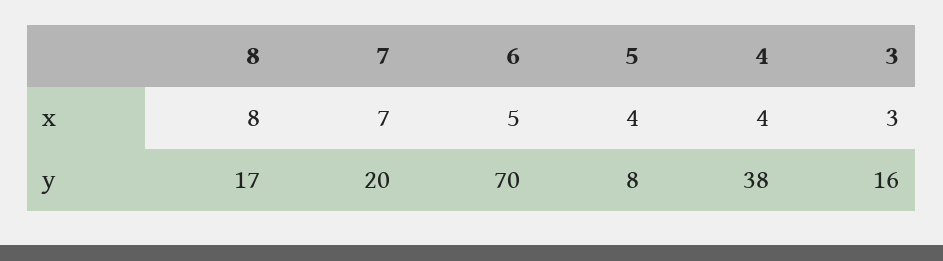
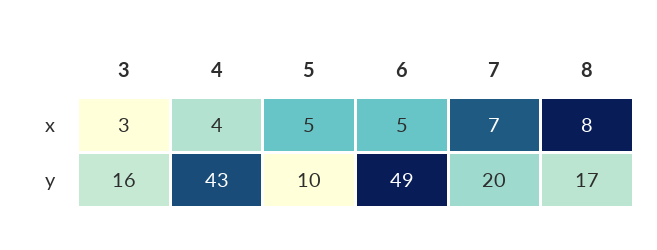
5, x: 4 -> 5
6, y: 70 -> 49
5, y: 8 -> 10
4, y: 38 -> 43

